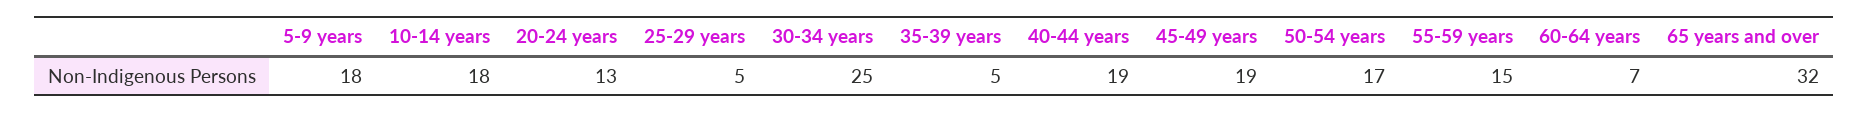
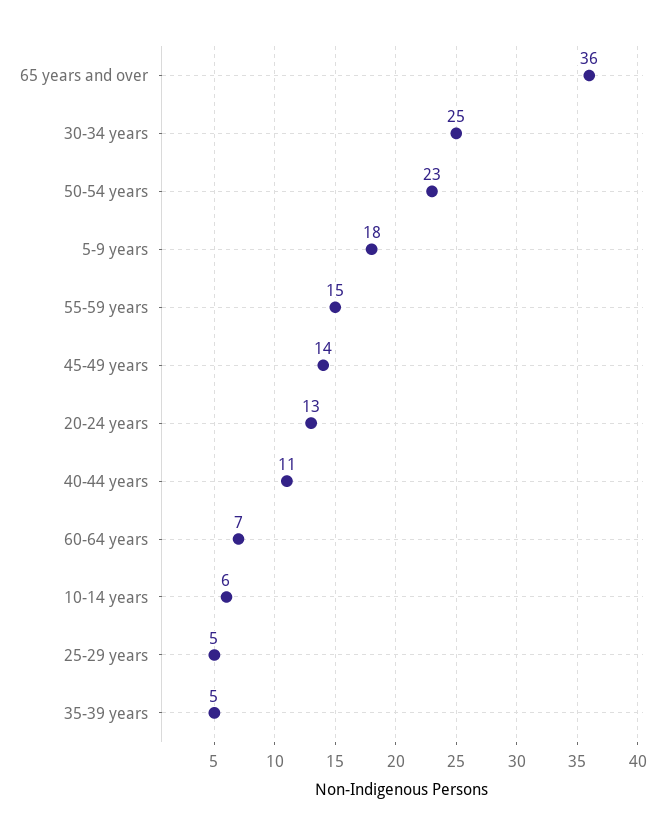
10-14 years: 18 -> 6
40-44 years: 19 -> 11
45-49 years: 19 -> 14
50-54 years: 17 -> 23
65 years and over: 32 -> 36

